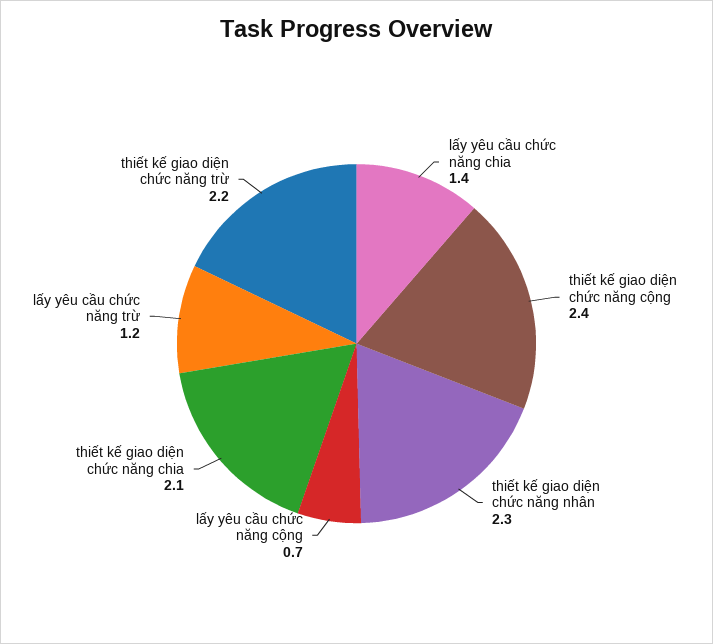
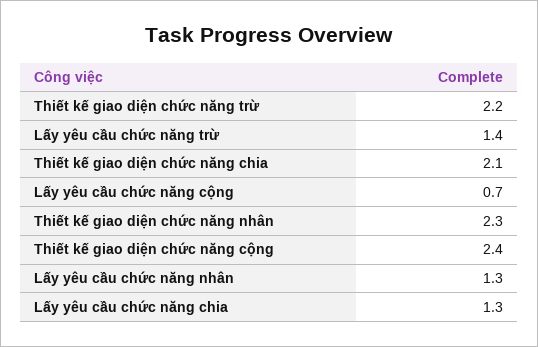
lấy yêu cầu chức năng chia: 1.4 -> 1.3
lấy yêu cầu chức năng trừ: 1.2 -> 1.4
Lấy yêu cầu chức năng nhân: none -> 1.3

